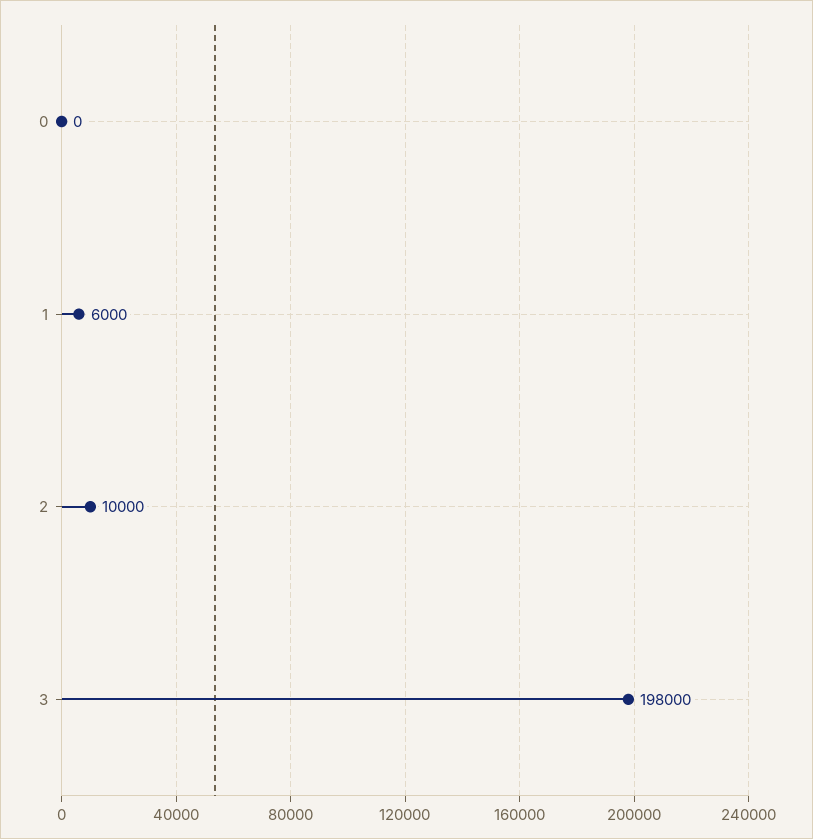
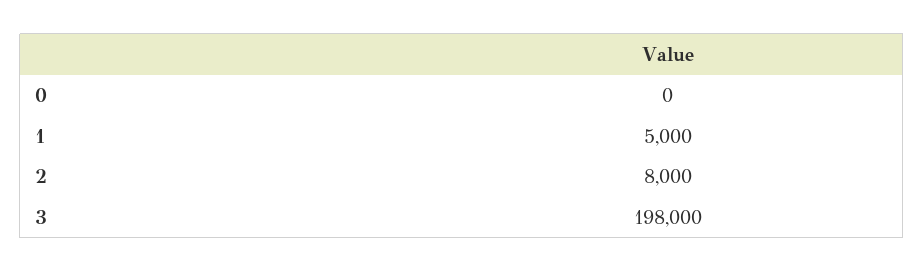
1: 6000 -> 5000
2: 10000 -> 8000

